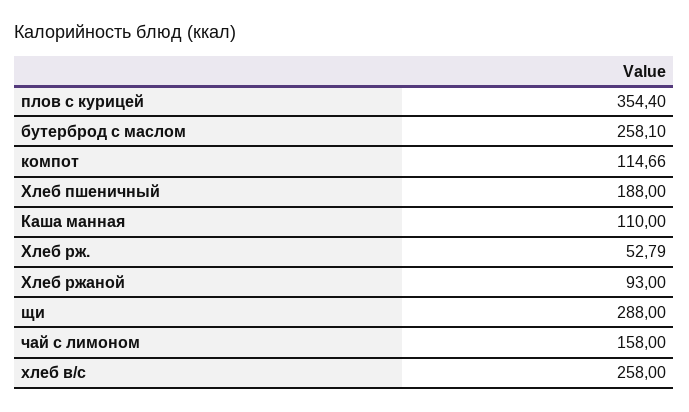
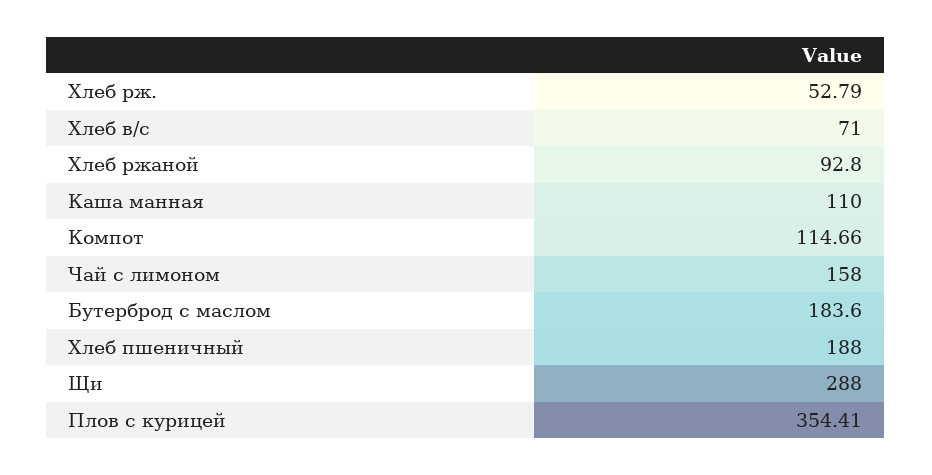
плов с курицей: 354.4 -> 354.41
бутерброд с маслом: 258.1 -> 183.6
Хлеб ржаной: 93 -> 92.8
хлеб в/с: 258 -> 71

